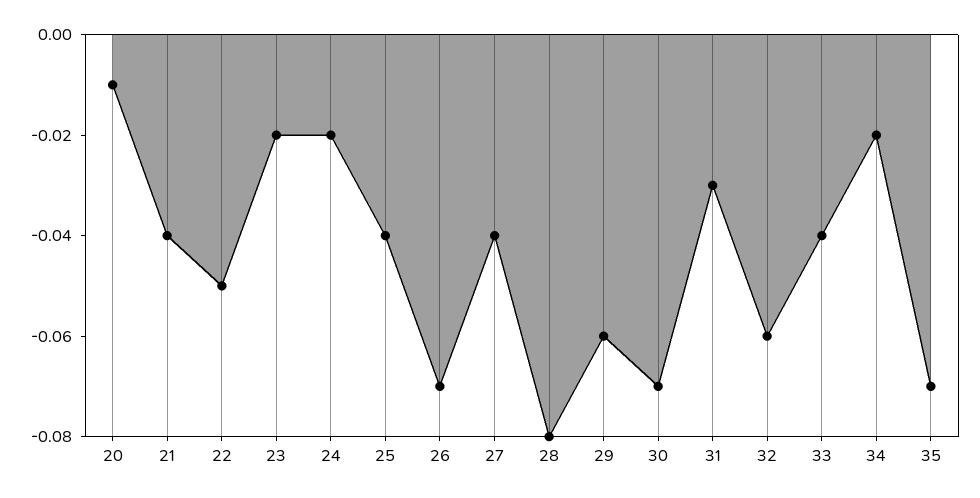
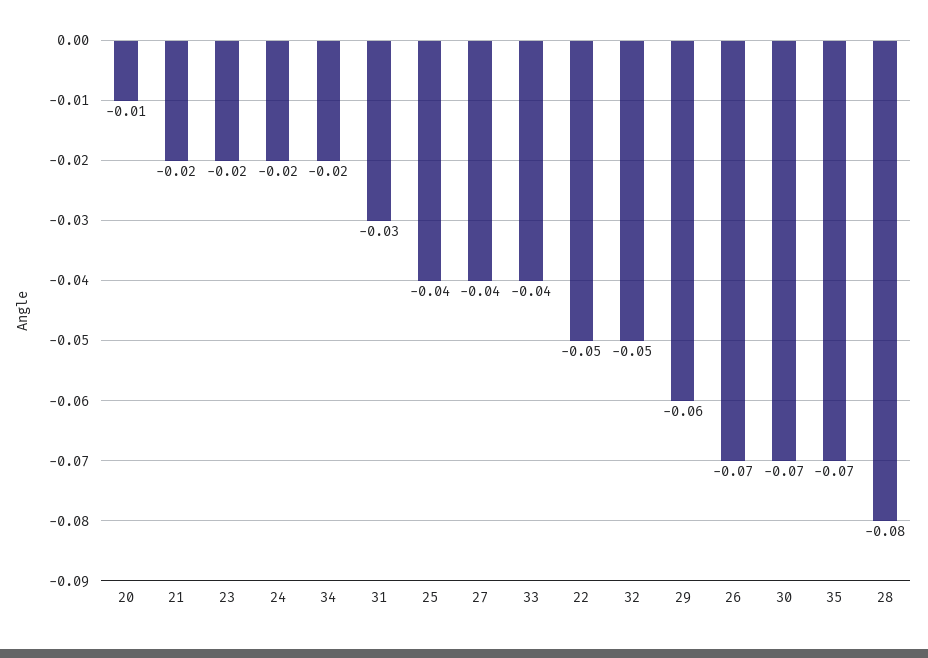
21: -0.04 -> -0.02
32: -0.06 -> -0.05

